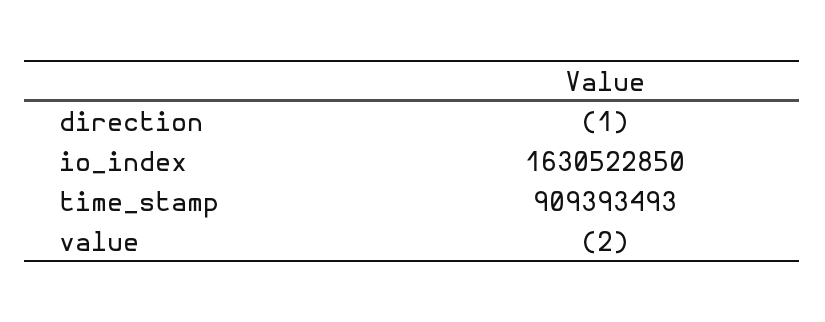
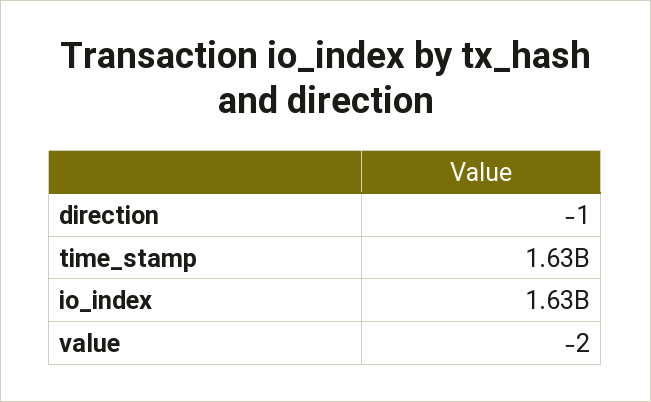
time_stamp: 909393493 -> 1630000000

